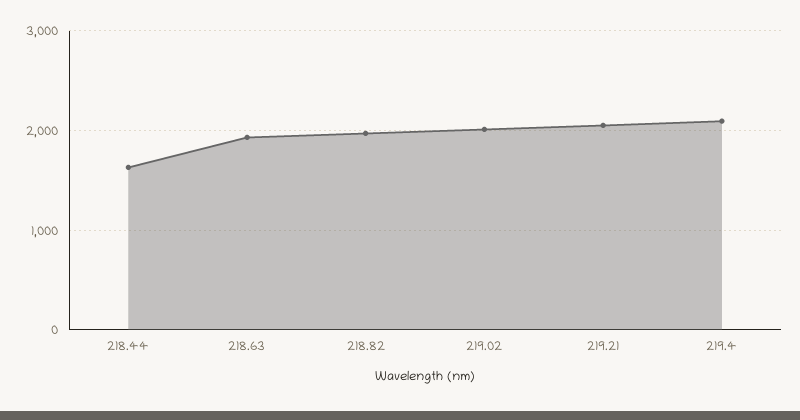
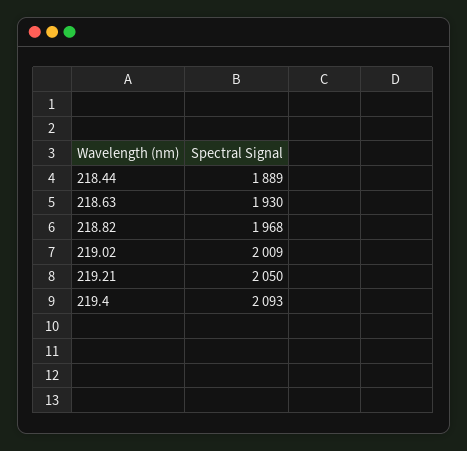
218.44: 1600 -> 1889

